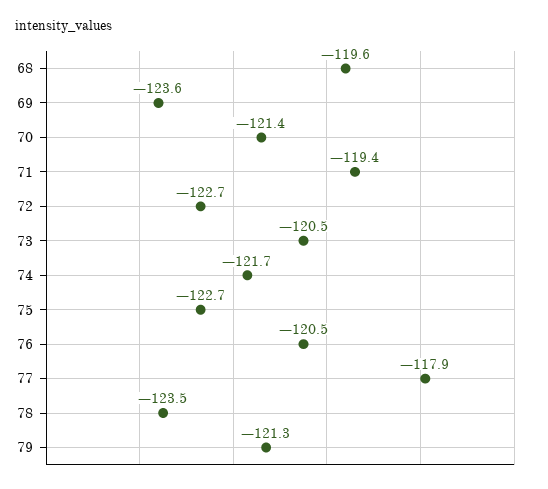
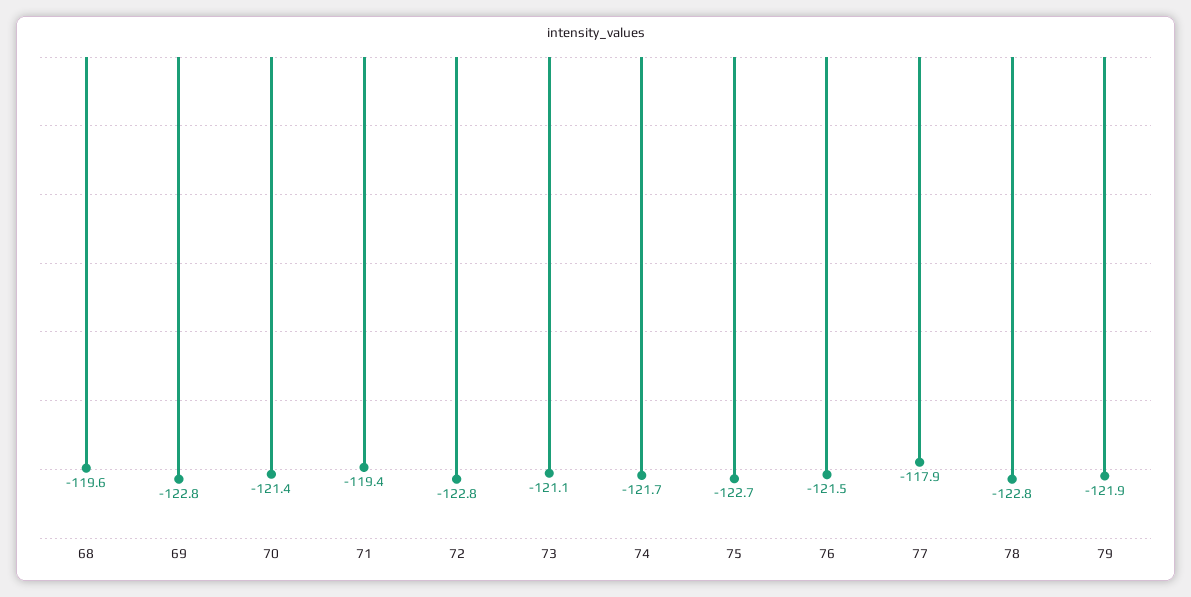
69: -123.6 -> -122.8
72: -122.7 -> -122.8
73: -120.5 -> -121.1
76: -120.5 -> -121.5
78: -123.5 -> -122.8
79: -121.3 -> -121.9

